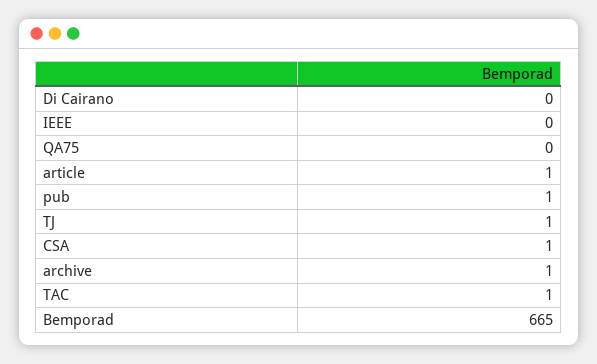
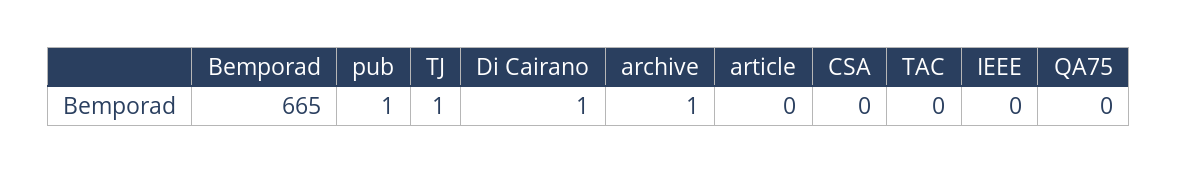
Di Cairano: 0 -> 1
article: 1 -> 0
CSA: 1 -> 0
TAC: 1 -> 0

